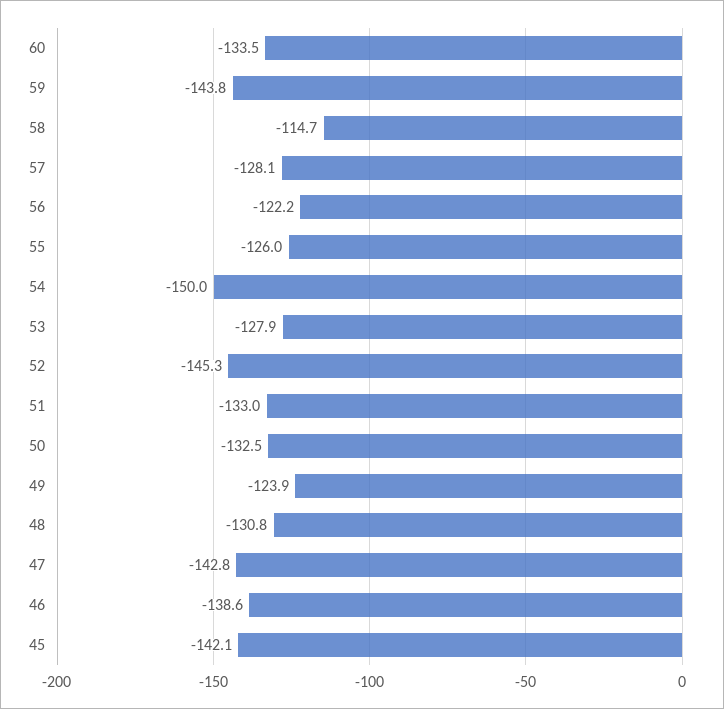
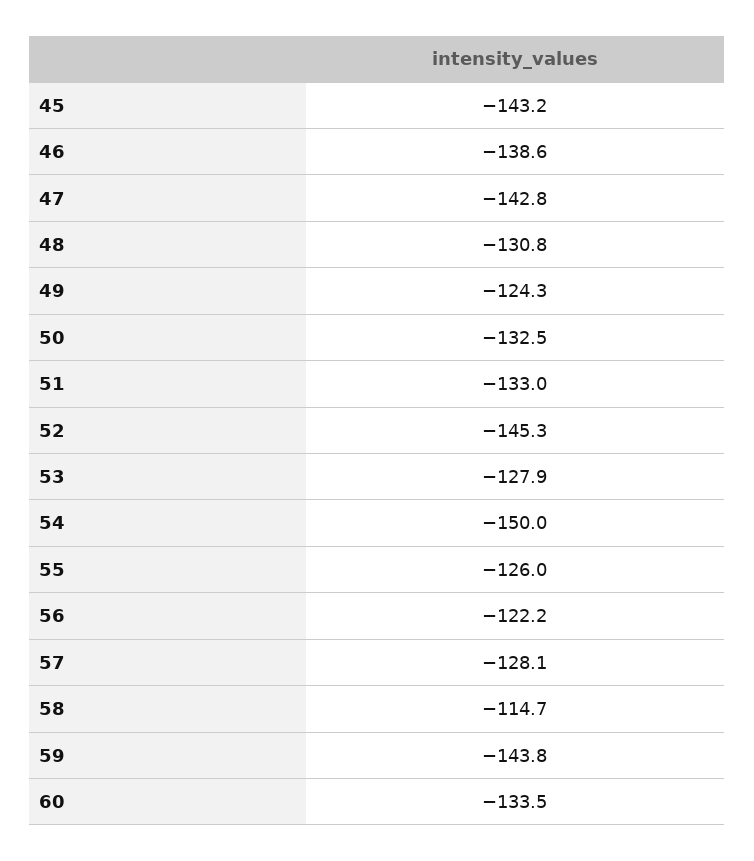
49: -123.9 -> -124.3
45: -142.1 -> -143.2

